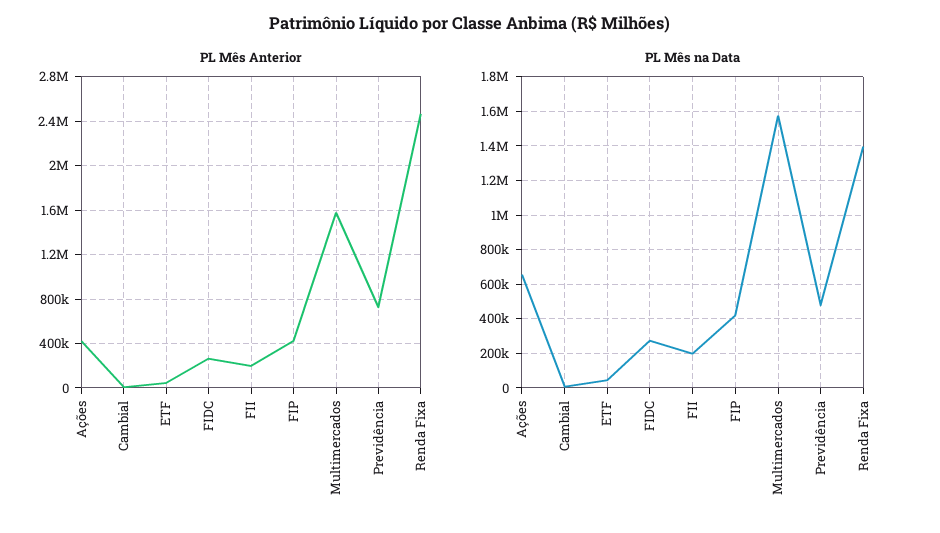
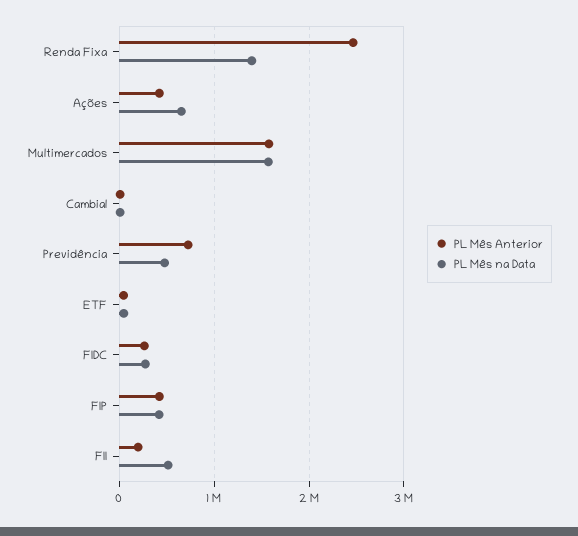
PL Mês na Data, FII: 200000 -> 500000

